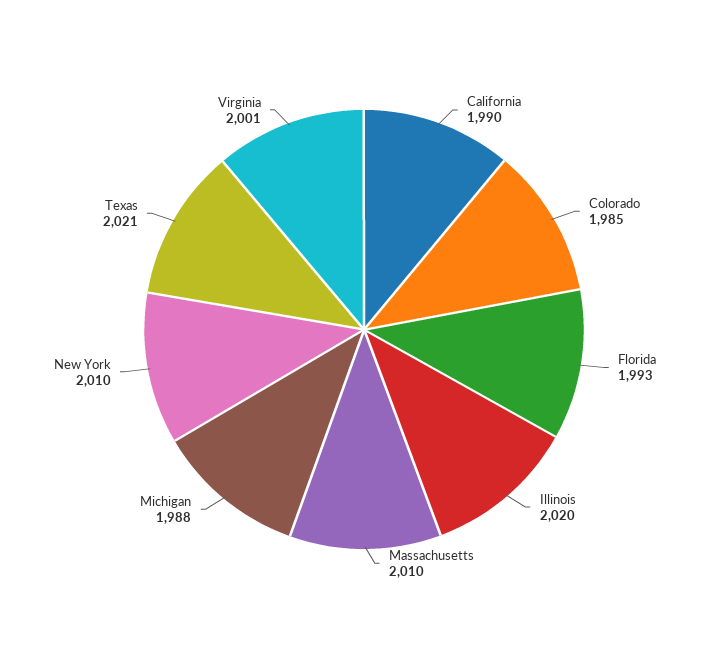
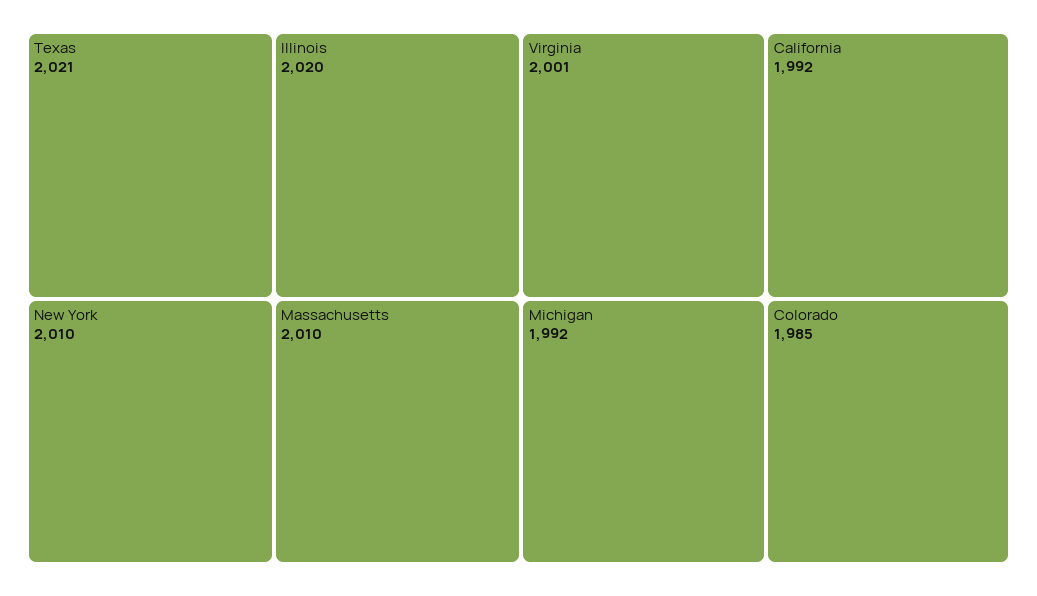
California: 1990 -> 1992
Florida: 1993 -> none
Michigan: 1988 -> 1992

